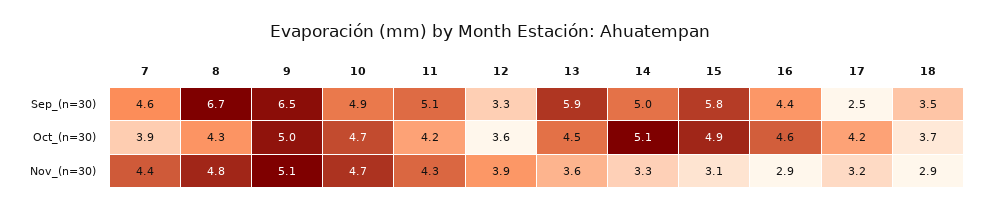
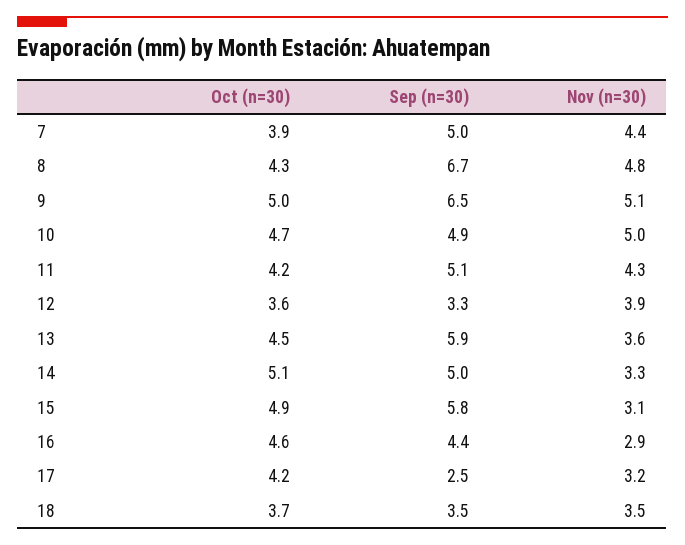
7, Sep_(n=30): 4.6 -> 5
10, Nov_(n=30): 4.7 -> 5
18, Nov_(n=30): 2.9 -> 3.5

